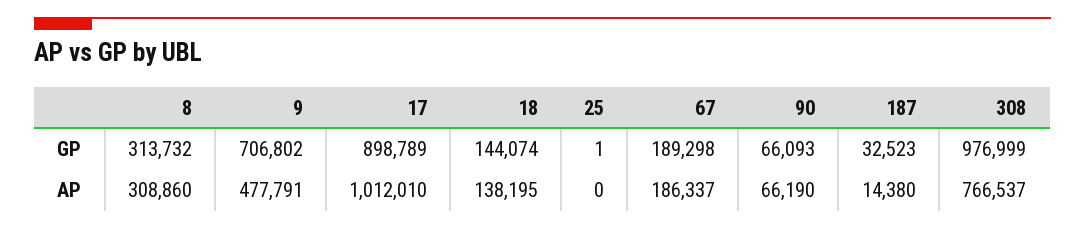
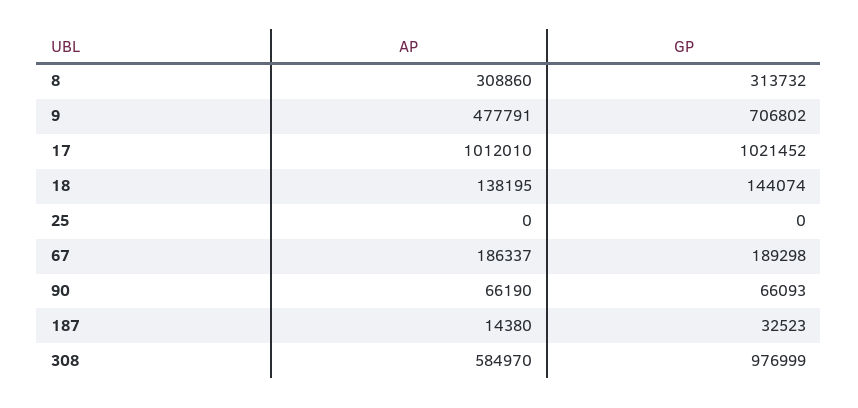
17, GP: 898789 -> 1021452
25, GP: 1 -> 0
308, AP: 766537 -> 584970

